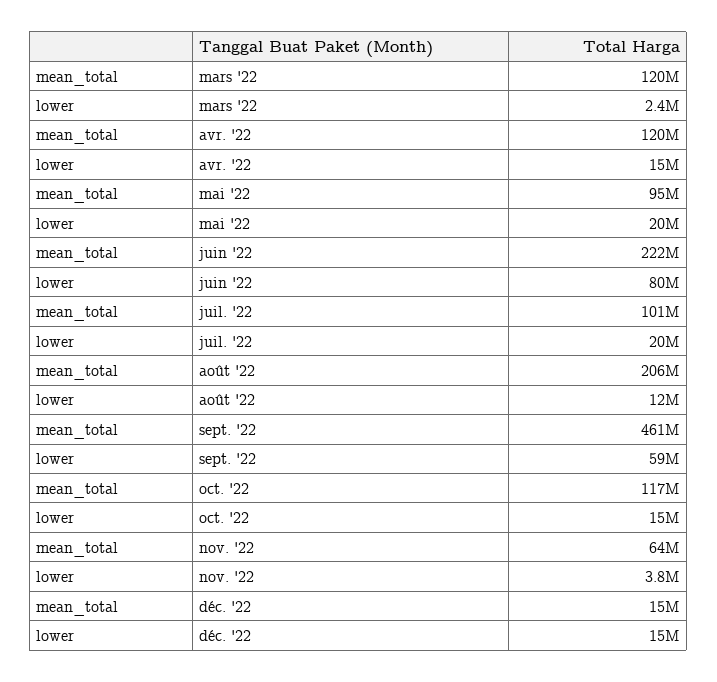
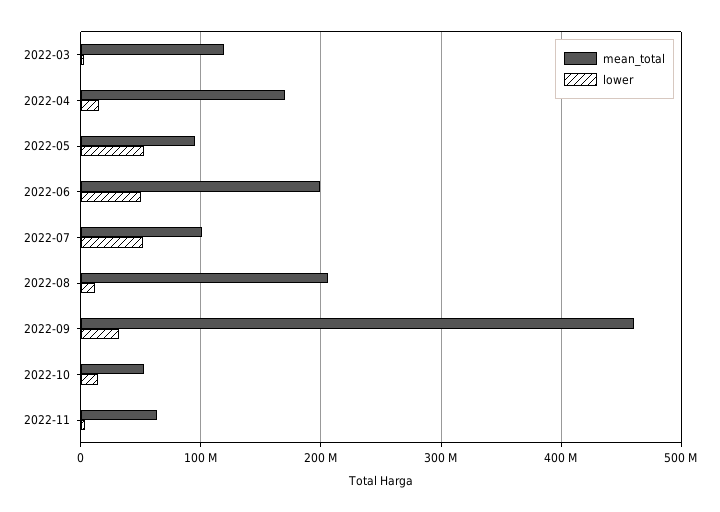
mean_total, avr. '22: 120000000 -> 170000000
lower, mai '22: 20000000 -> 50000000
mean_total, juin '22: 222000000 -> 200000000
lower, juin '22: 80000000 -> 50000000
lower, juil. '22: 20000000 -> 50000000
lower, sept. '22: 59000000 -> 30000000
mean_total, oct. '22: 117000000 -> 50000000
mean_total, déc. '22: 15000000 -> none
lower, déc. '22: 15000000 -> none

